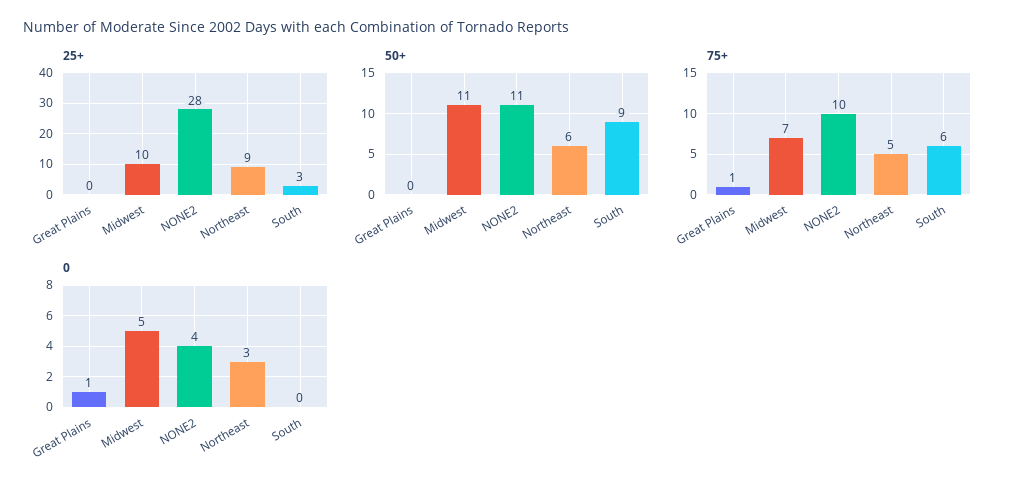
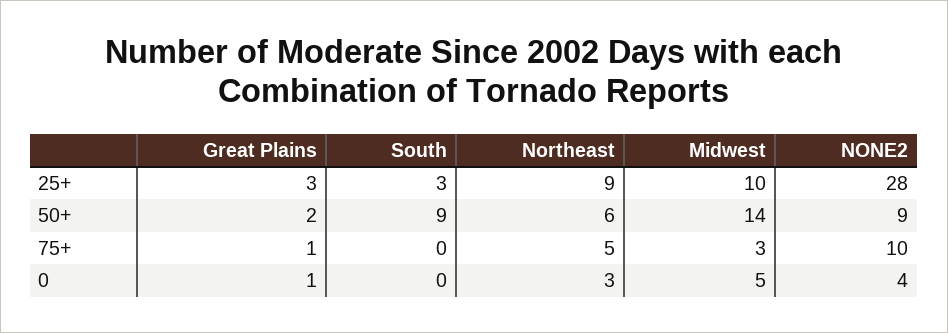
25+, Great Plains: 0 -> 3
50+, Great Plains: 0 -> 2
50+, Midwest: 11 -> 14
50+, NONE2: 11 -> 9
75+, Midwest: 7 -> 3
75+, South: 6 -> 0

